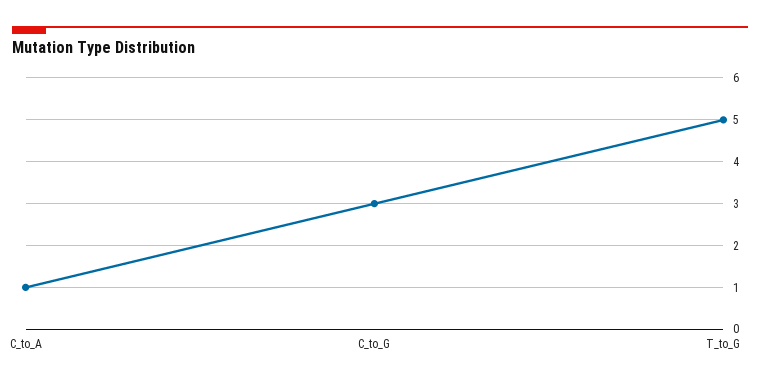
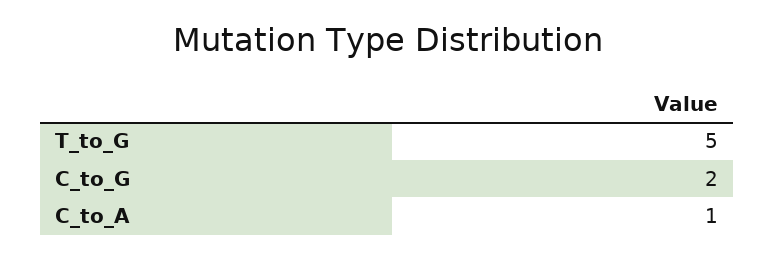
C_to_G: 3 -> 2

